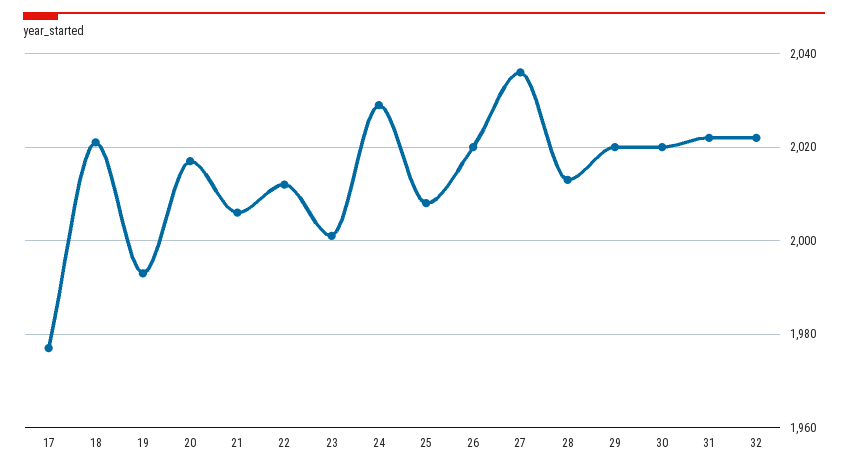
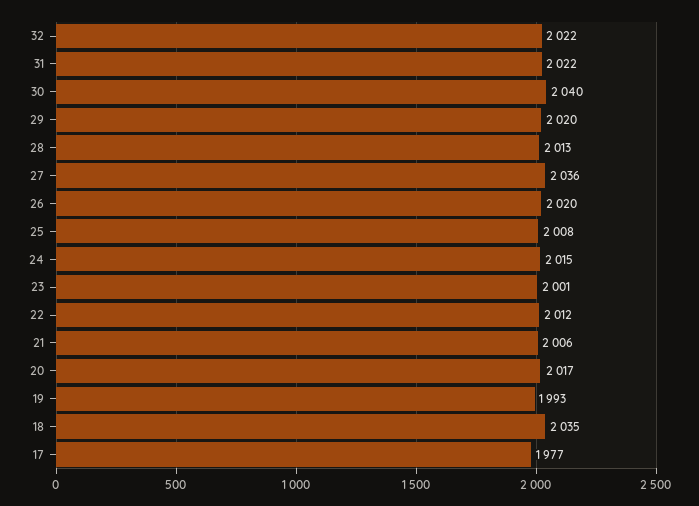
18: 2020 -> 2035
24: 2030 -> 2015
30: 2020 -> 2040

